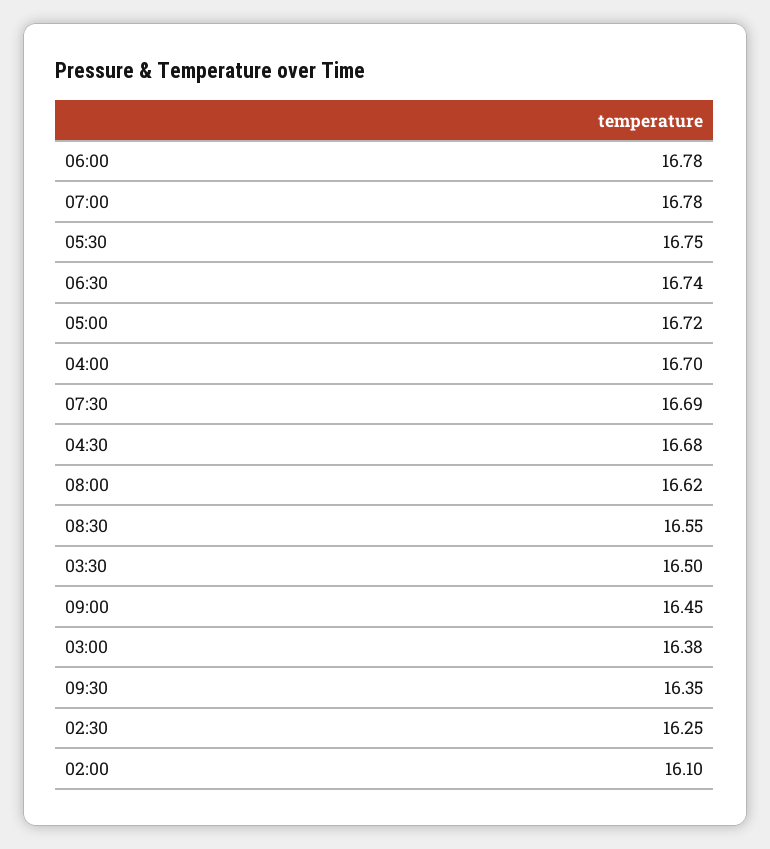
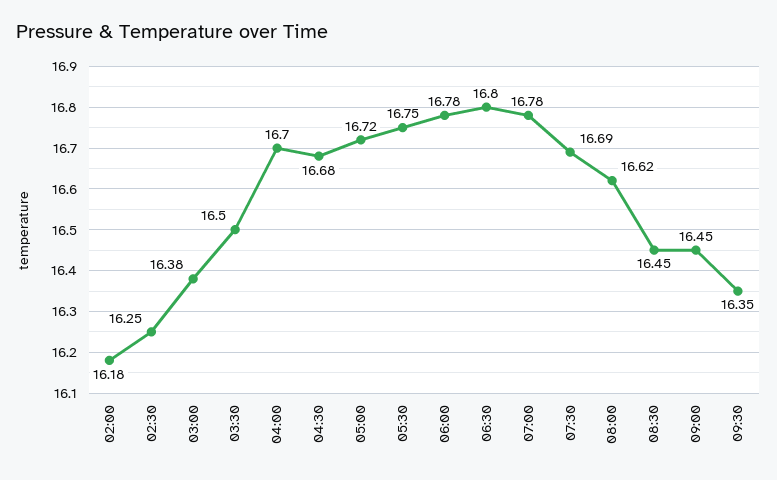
06:30: 16.74 -> 16.8
08:30: 16.55 -> 16.45
02:00: 16.1 -> 16.18

